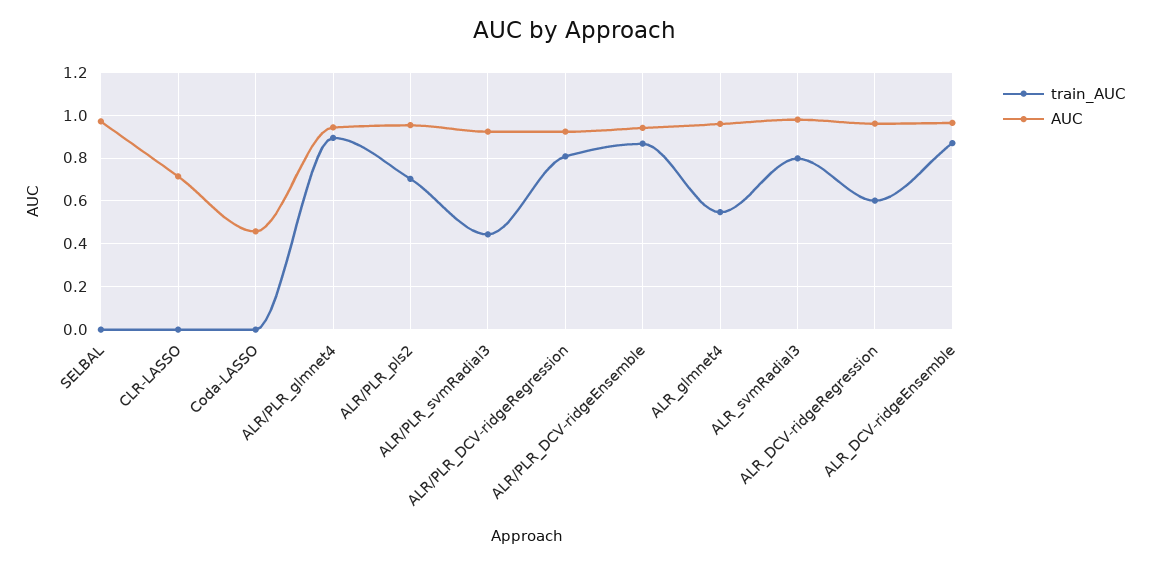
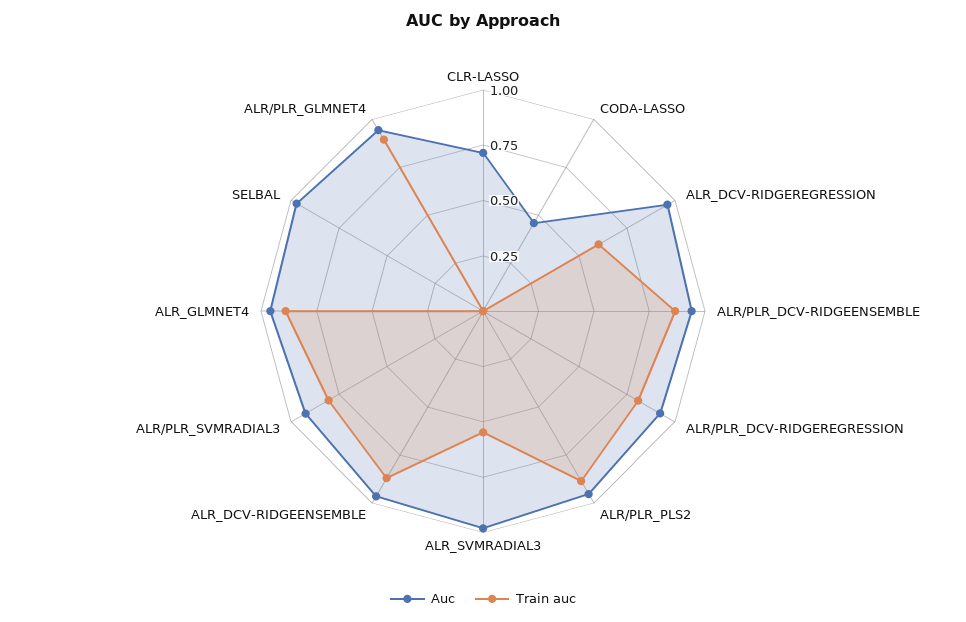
train_AUC, ALR/PLR_pls2: 0.7 -> 0.9
train_AUC, ALR/PLR_svmRadial3: 0.45 -> 0.8
train_AUC, ALR_glmnet4: 0.55 -> 0.9
train_AUC, ALR_svmRadial3: 0.8 -> 0.55

